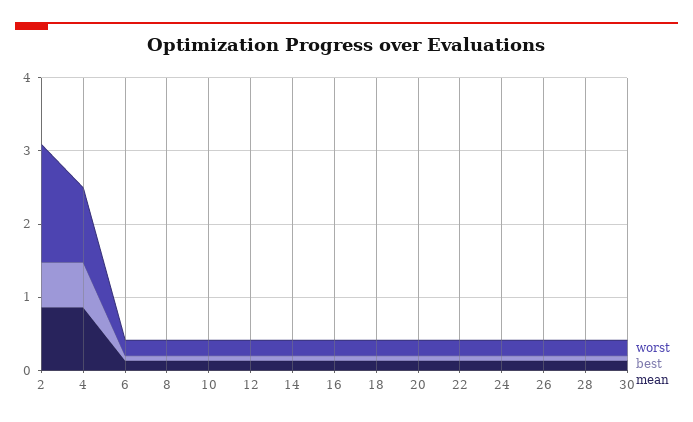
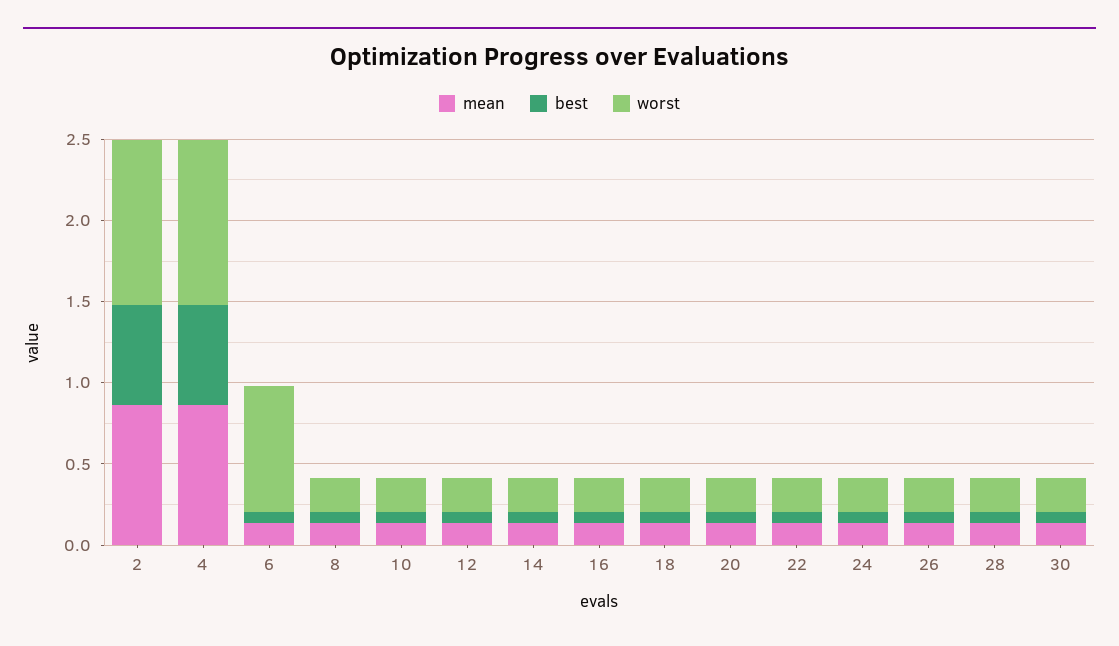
worst, 2: 1.6 -> 1
worst, 6: 0.2 -> 0.8

